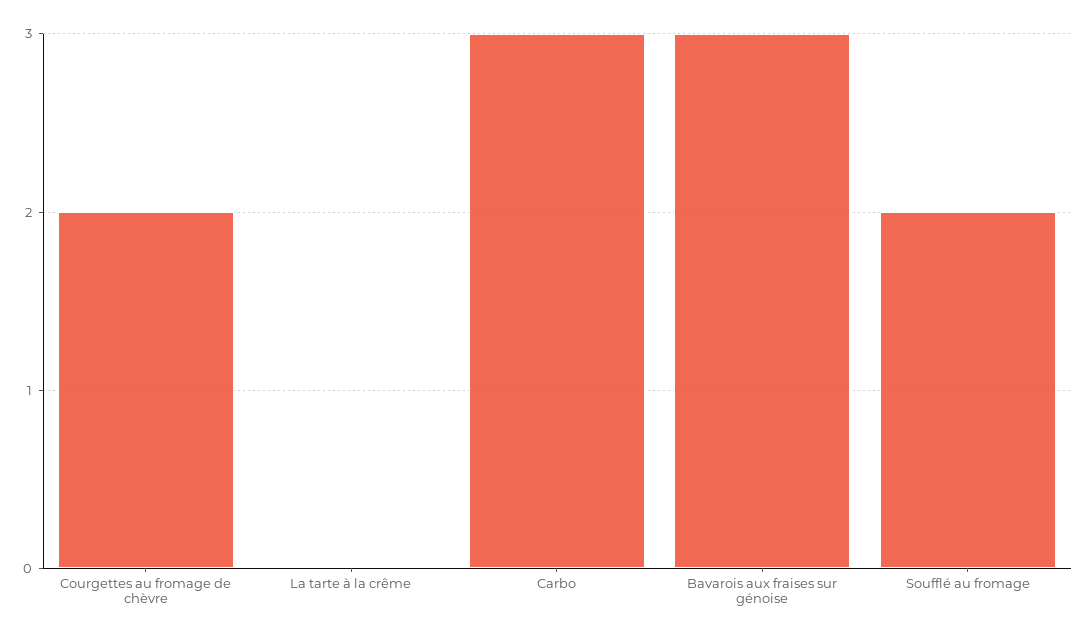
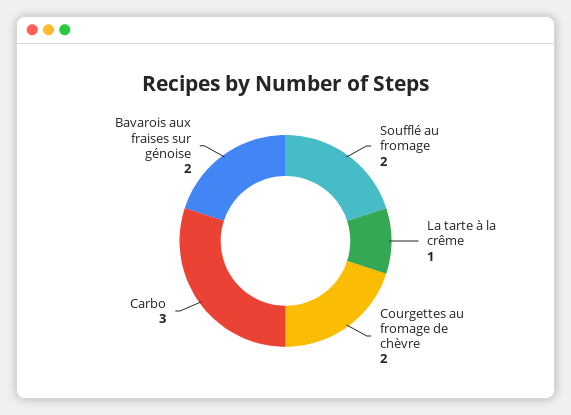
La tarte à la crême: 0 -> 1
Bavarois aux fraises sur génoise: 3 -> 2

